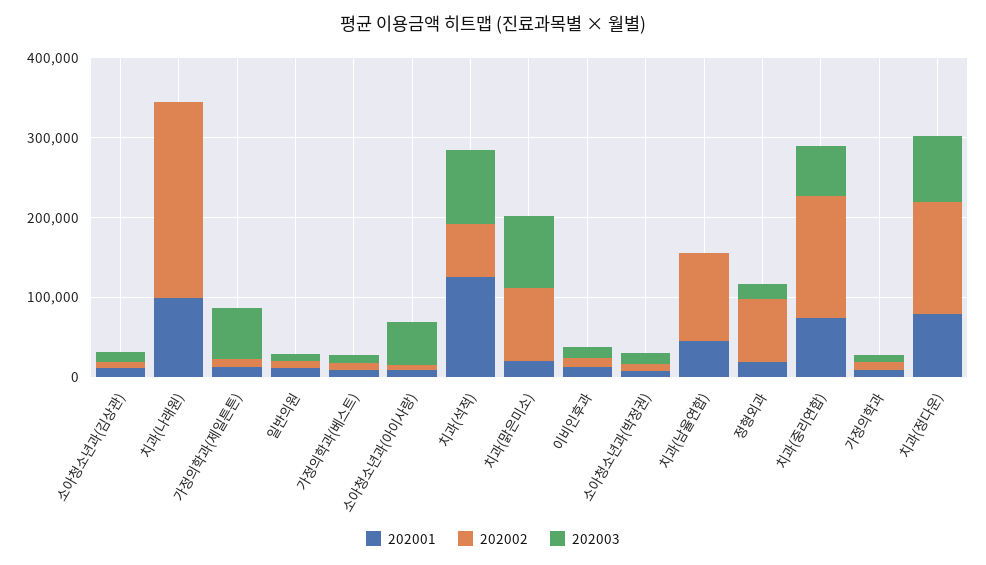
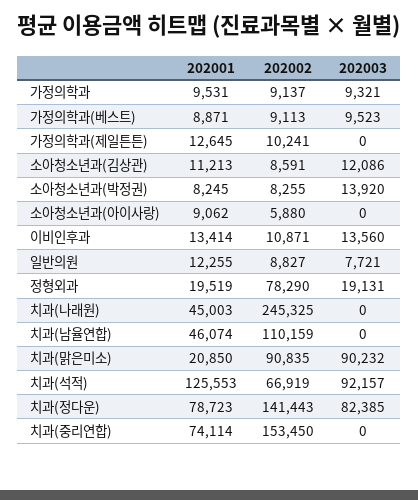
202001, 치과(나래원): 100000 -> 45003
202003, 가정의학과(제일튼튼): 60000 -> 0
202003, 소아청소년과(아이사랑): 60000 -> 0
202003, 치과(중리연합): 60000 -> 0

